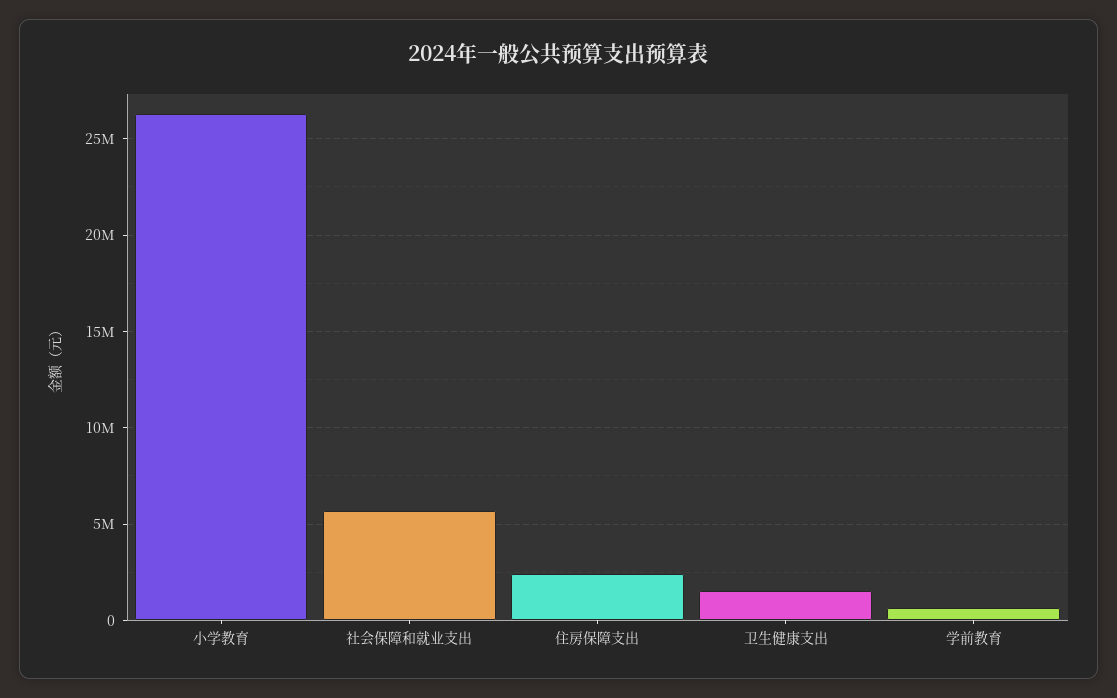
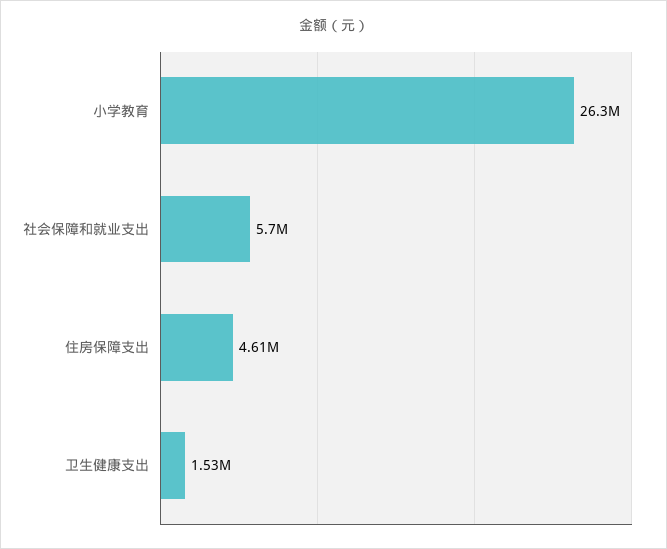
住房保障支出: 2500000 -> 4610000
学前教育: 500000 -> none

